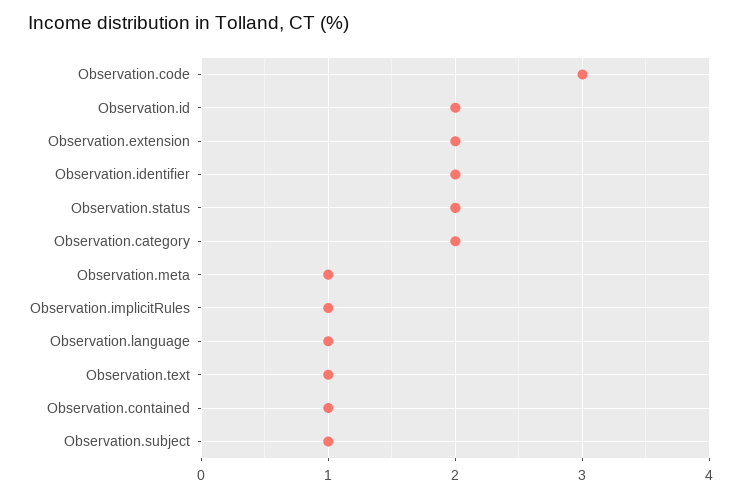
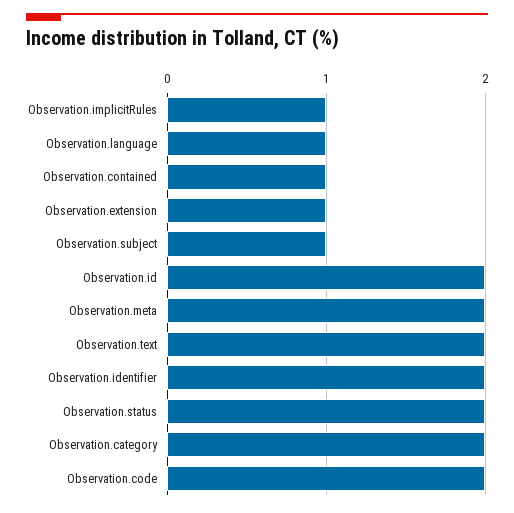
Observation.code: 3 -> 2
Observation.extension: 2 -> 1
Observation.meta: 1 -> 2
Observation.text: 1 -> 2

